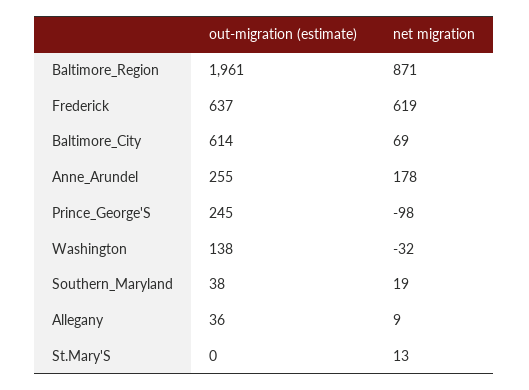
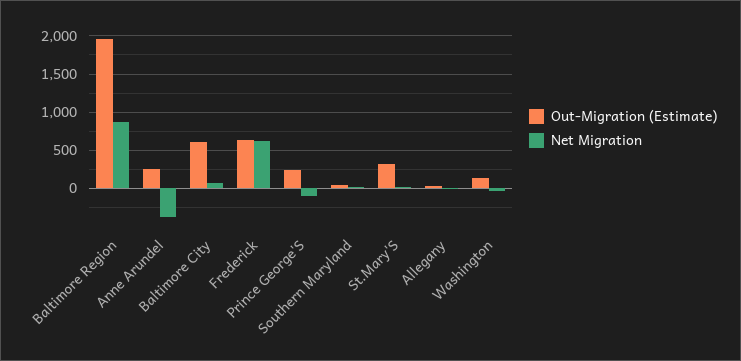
net migration, Anne_Arundel: 178 -> -400
out-migration (estimate), St.Mary'S: 0 -> 300

